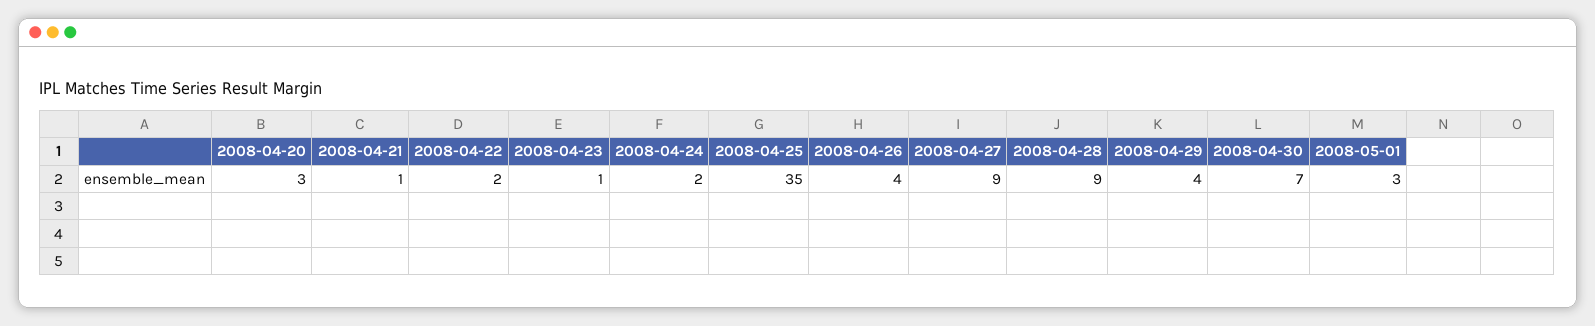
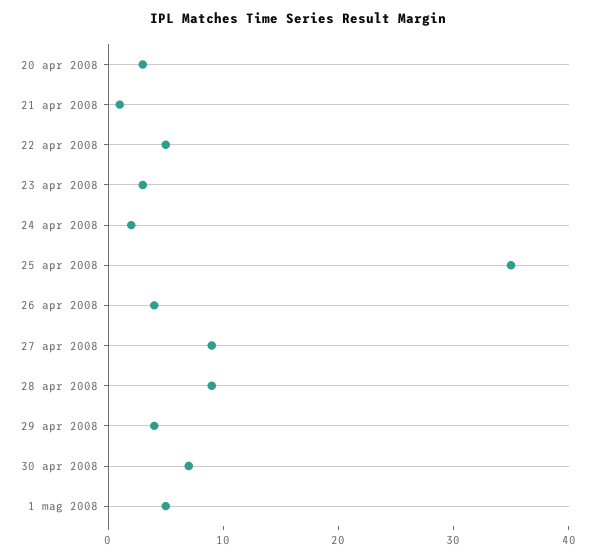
2008-04-22: 2 -> 5
2008-04-23: 1 -> 3
2008-05-01: 3 -> 5

